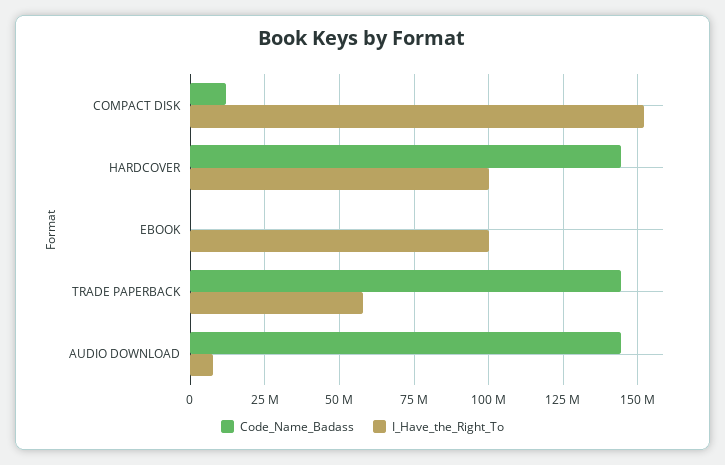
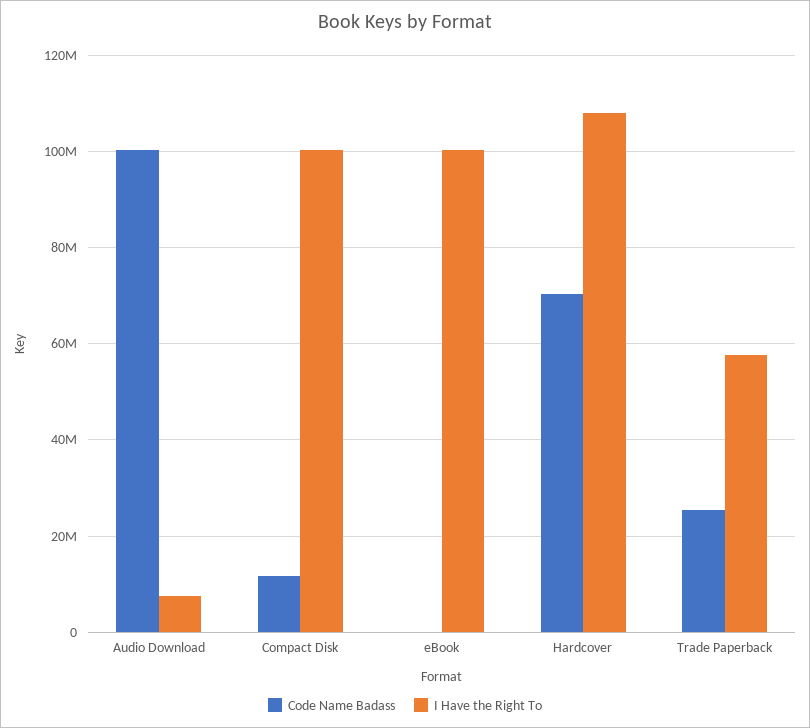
I_Have_the_Right_To, COMPACT DISK: 152500000 -> 100000000
Code_Name_Badass, HARDCOVER: 145000000 -> 70000000
I_Have_the_Right_To, HARDCOVER: 100000000 -> 108000000
Code_Name_Badass, TRADE PAPERBACK: 145000000 -> 26000000
Code_Name_Badass, AUDIO DOWNLOAD: 145000000 -> 100000000

